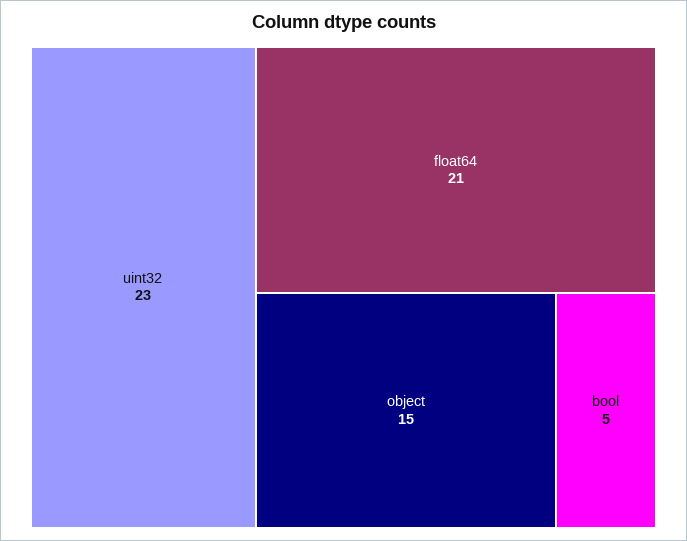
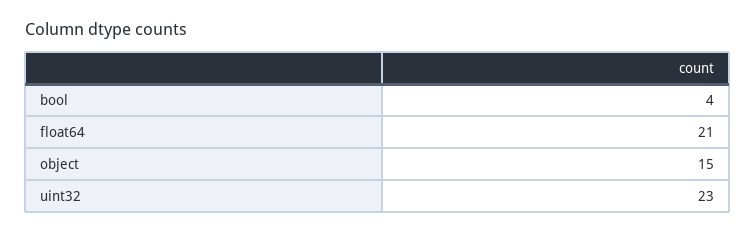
bool: 5 -> 4

